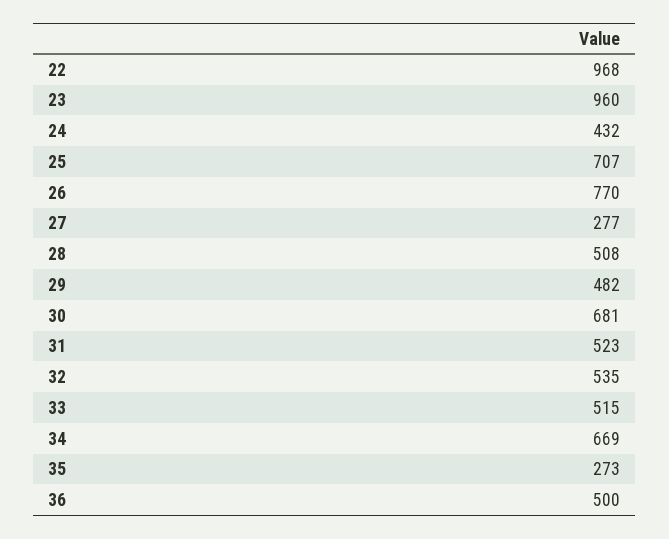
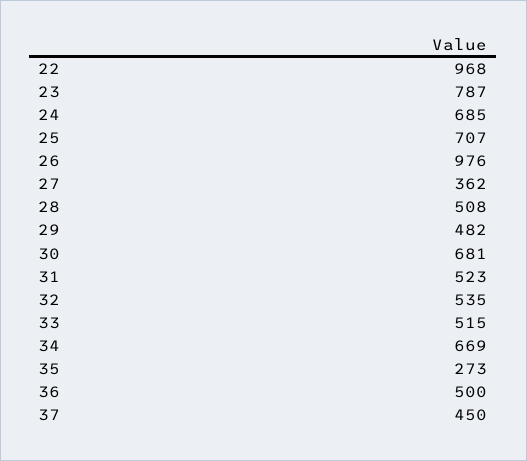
23: 960 -> 787
24: 432 -> 685
26: 770 -> 976
27: 277 -> 362
37: none -> 450

